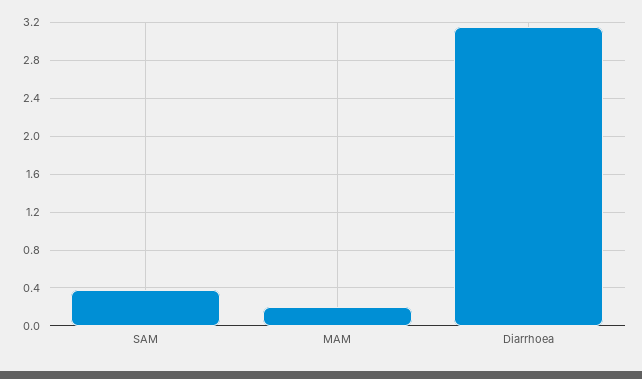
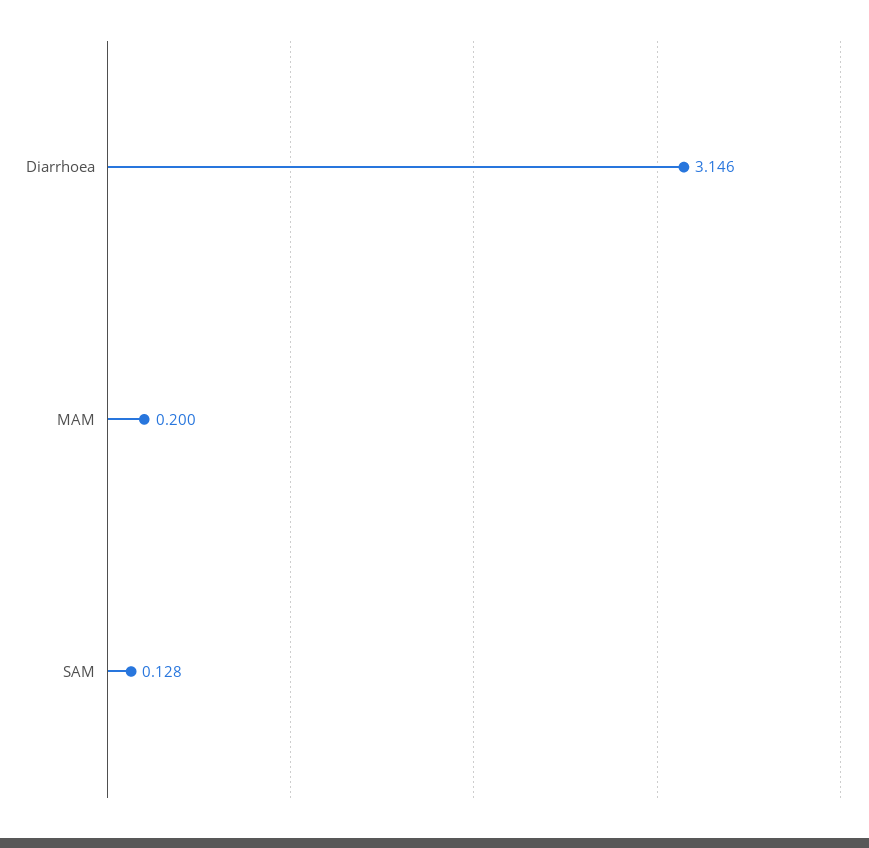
SAM: 0.4 -> 0.128

